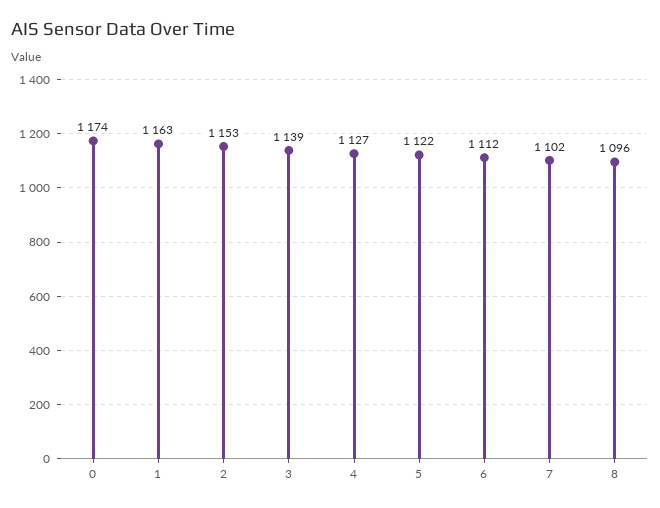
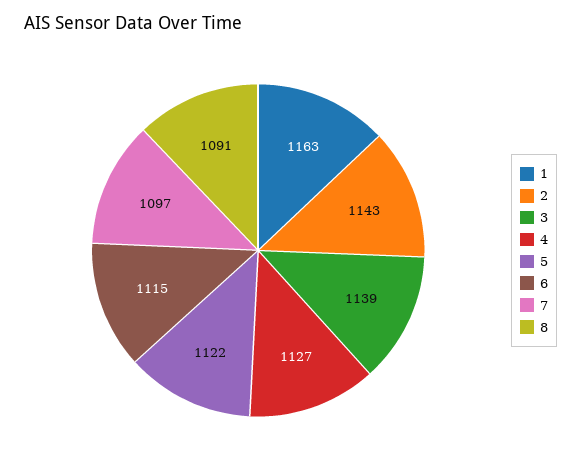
0: 1174 -> none
2: 1153 -> 1143
6: 1112 -> 1115
7: 1102 -> 1097
8: 1096 -> 1091

